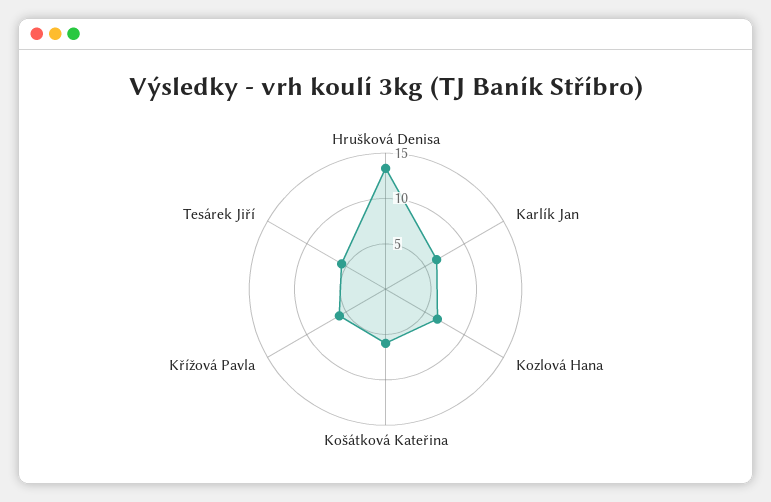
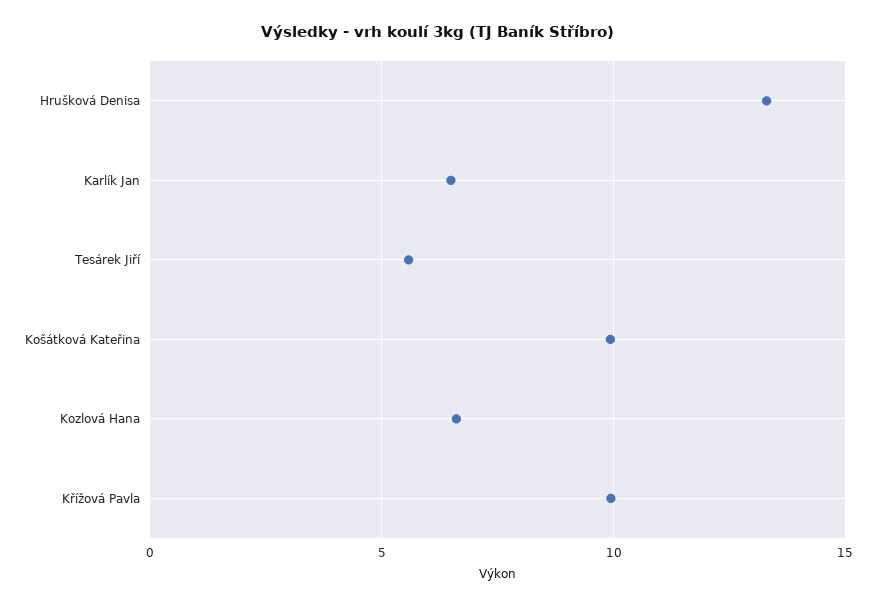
Košátková Kateřina: 6 -> 10
Křížová Pavla: 6 -> 10

